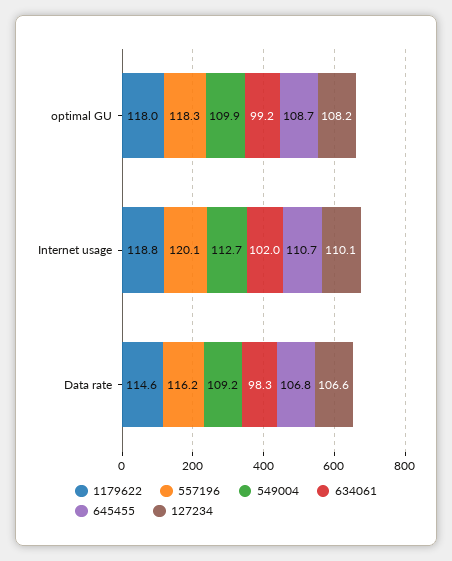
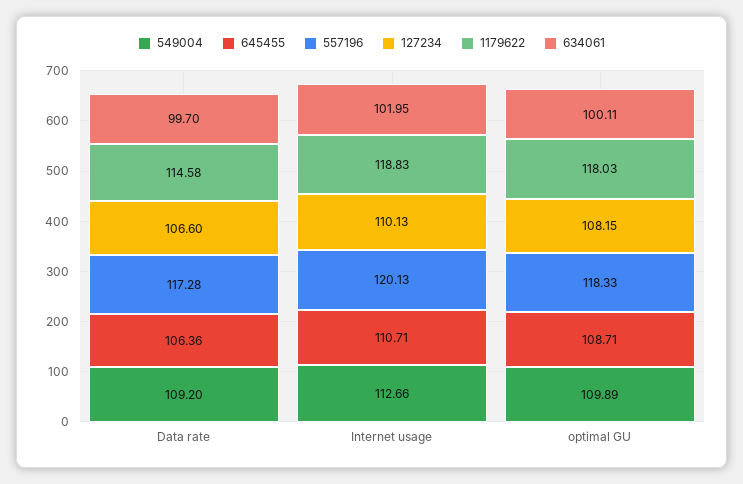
634061, optimal GU: 99.2 -> 100.11
557196, Data rate: 116.2 -> 117.28
634061, Data rate: 98.3 -> 99.7
645455, Data rate: 106.8 -> 106.36

